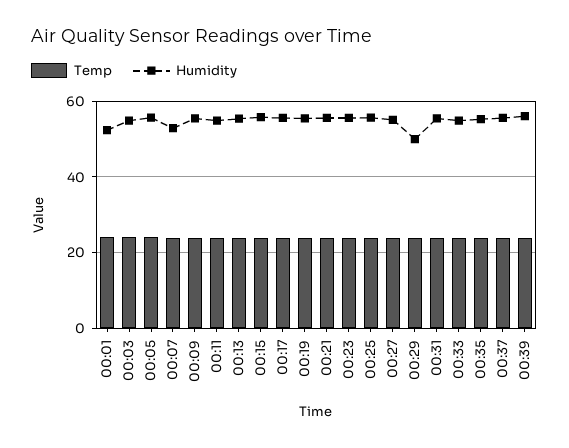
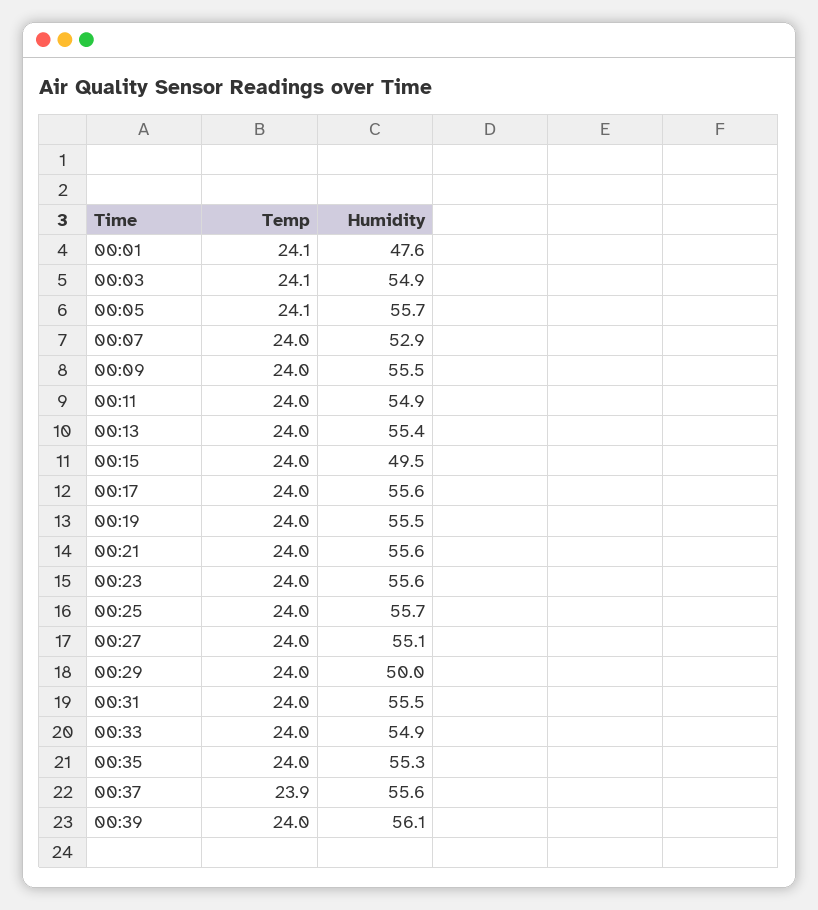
Humidity, 00:01: 52 -> 47.6
Humidity, 00:15: 56 -> 49.5

